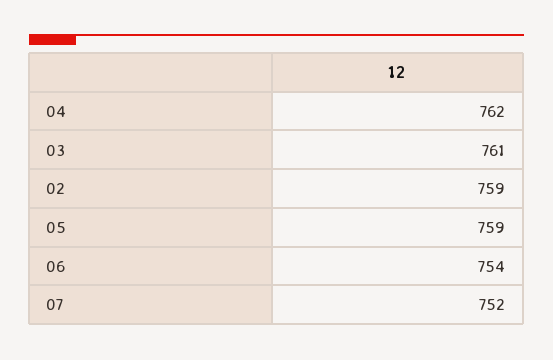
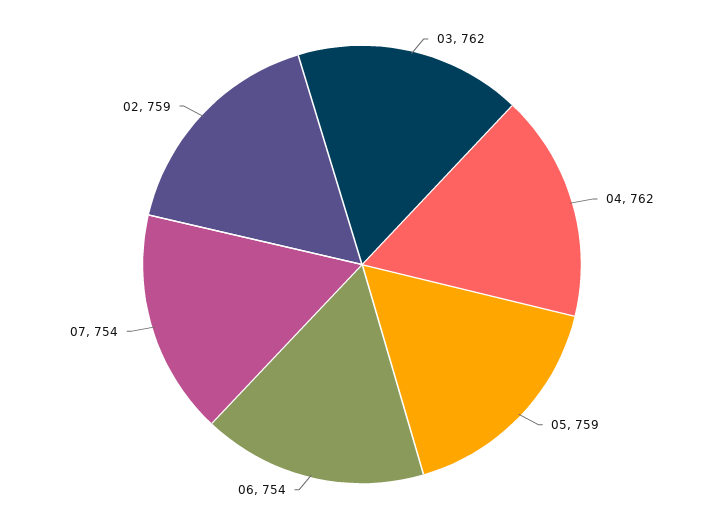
03: 761 -> 762
07: 752 -> 754

